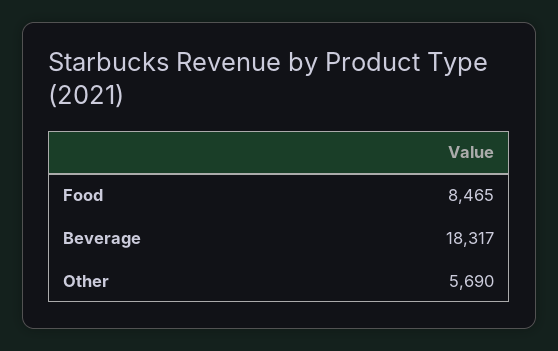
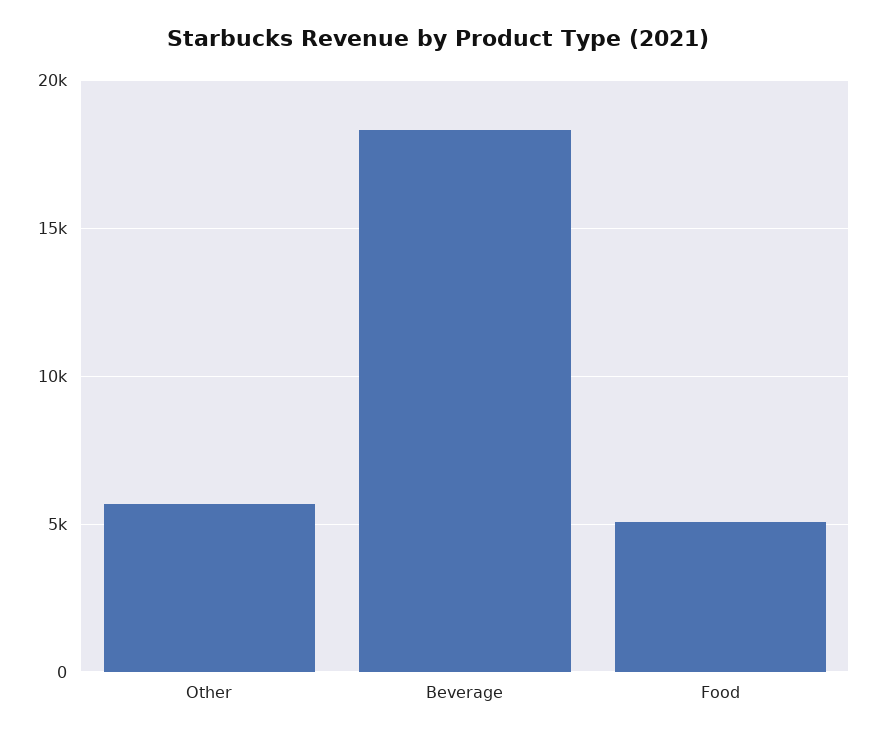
Food: 8465 -> 5000

